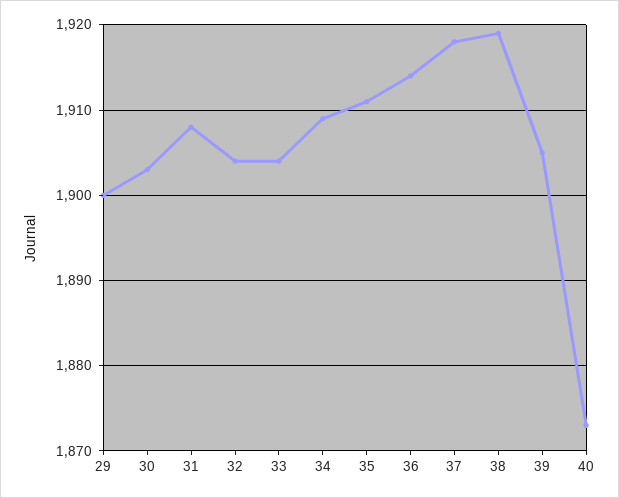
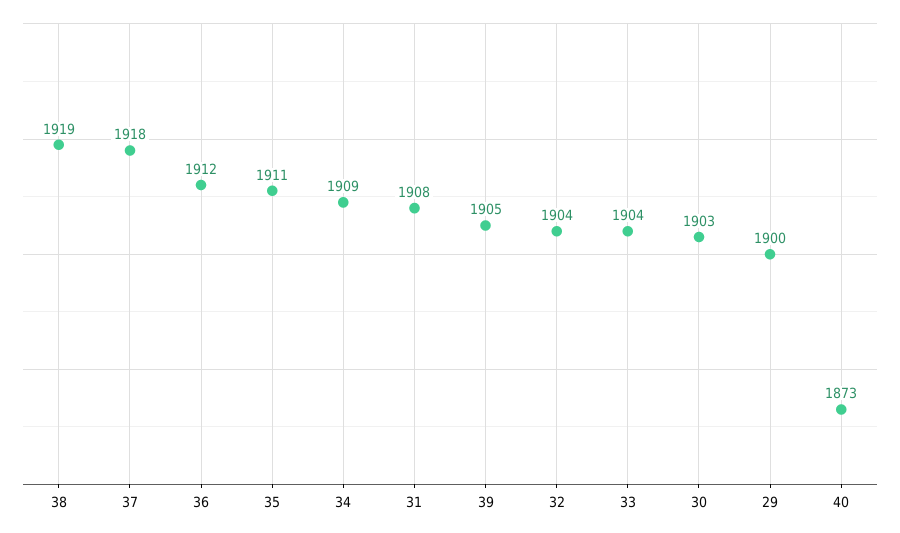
36: 1914 -> 1912

